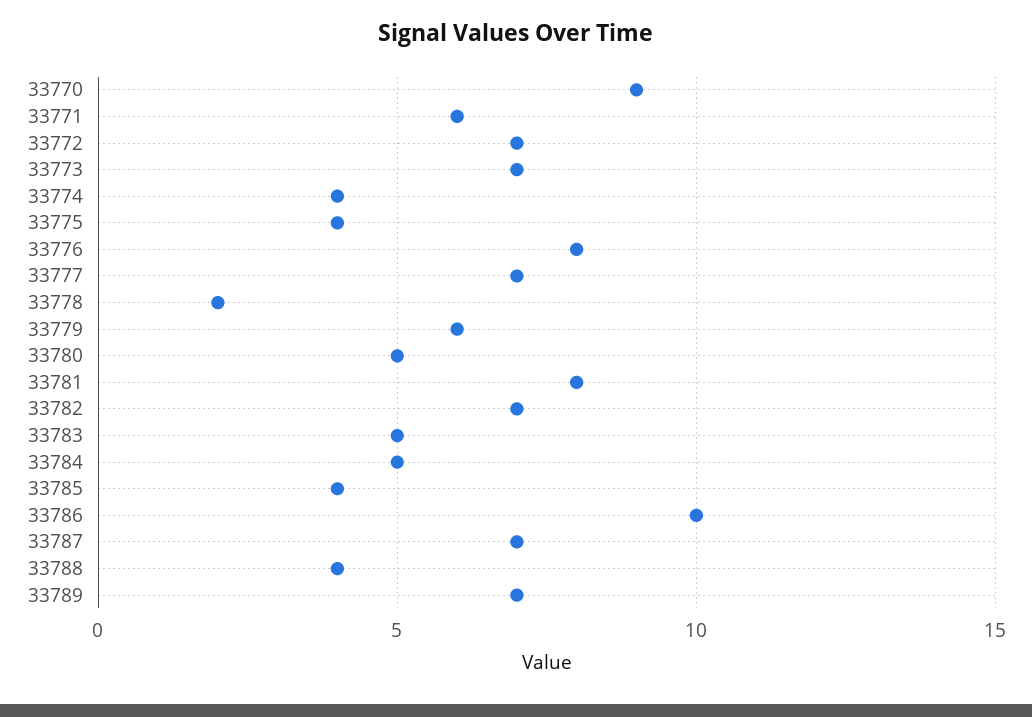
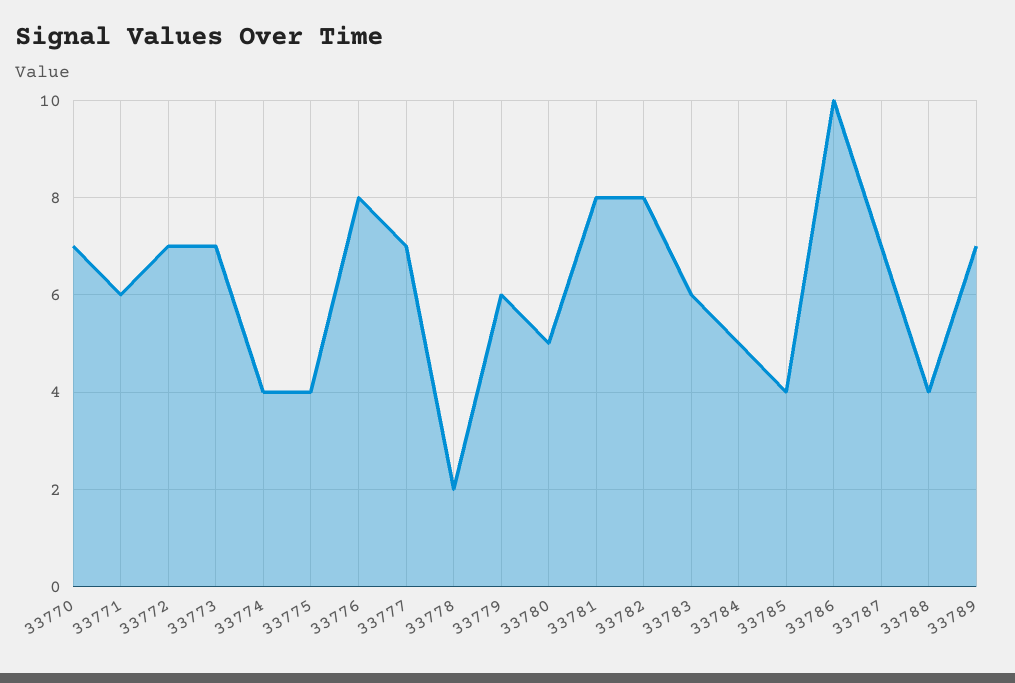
33770: 9 -> 7
33782: 7 -> 8
33783: 5 -> 6

